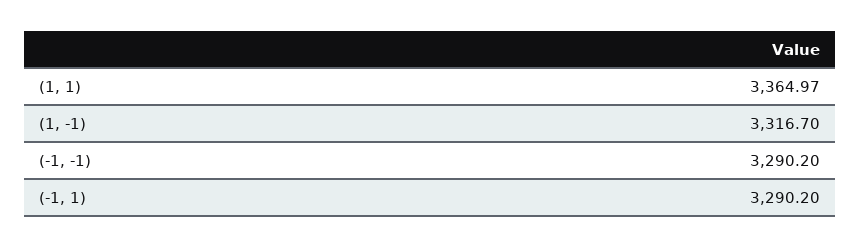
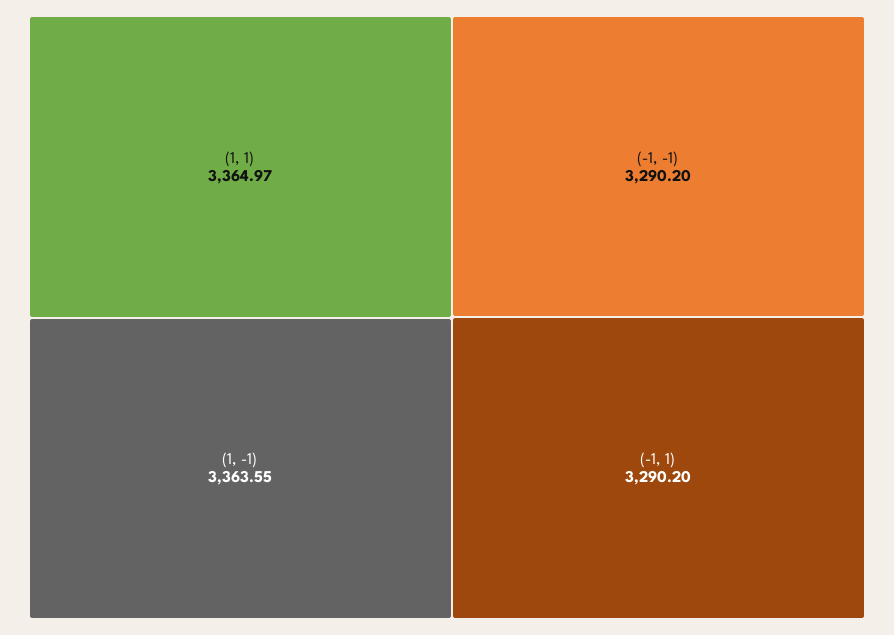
(1, -1): 3316.7 -> 3363.55

